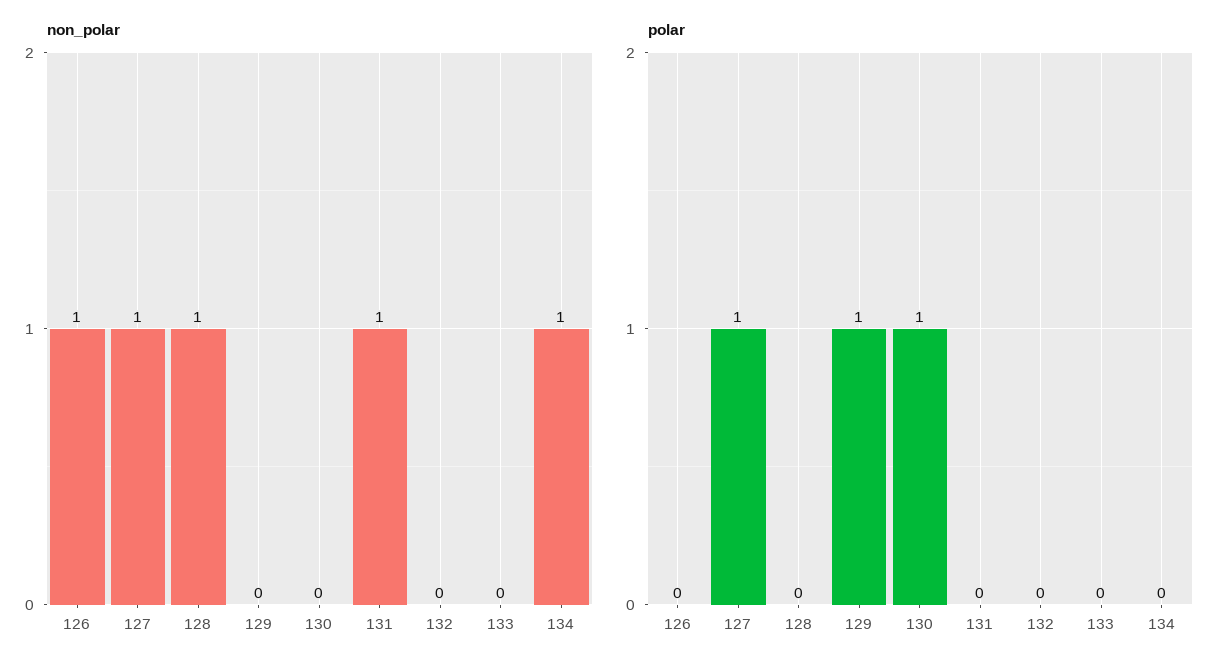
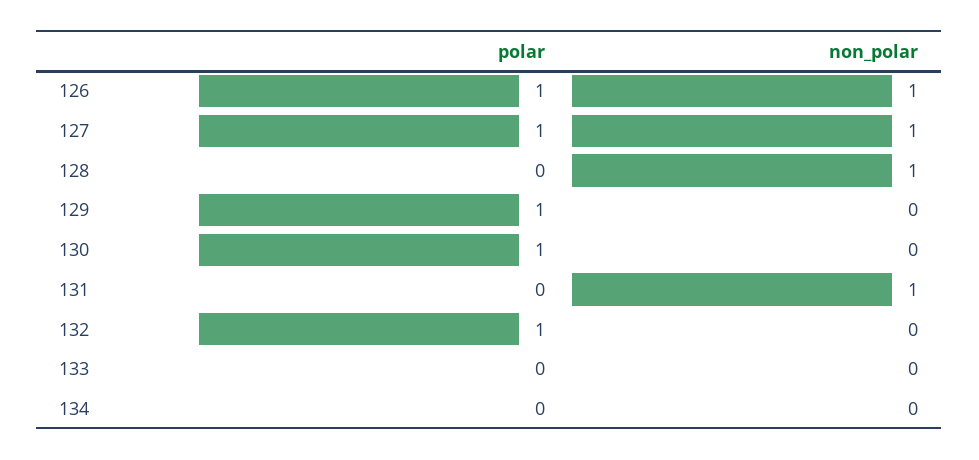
non_polar, 134: 1 -> 0
polar, 126: 0 -> 1
polar, 132: 0 -> 1

